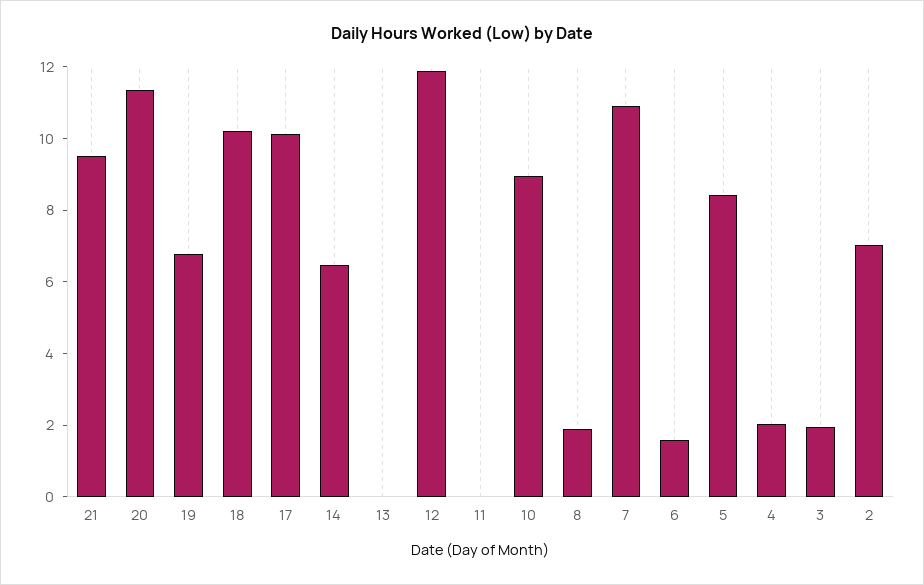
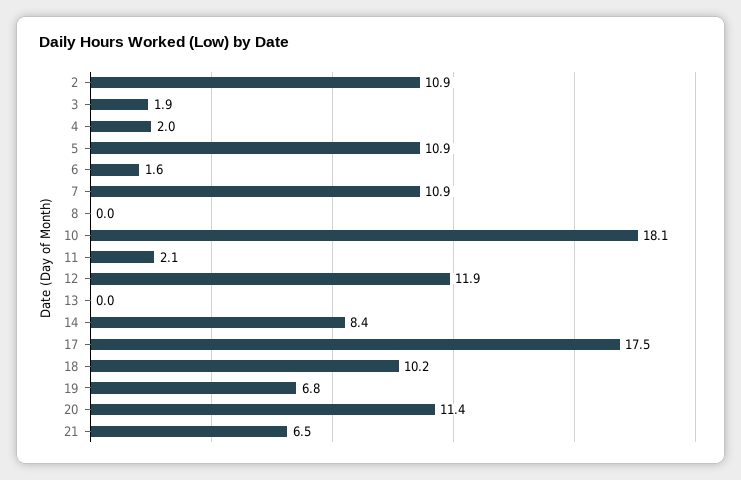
21: 9.5 -> 6.5
17: 10 -> 17.5
14: 6.5 -> 8.4
11: 0 -> 2.1
10: 9 -> 18.1
8: 2 -> 0
5: 8.5 -> 10.9
2: 7 -> 10.9

